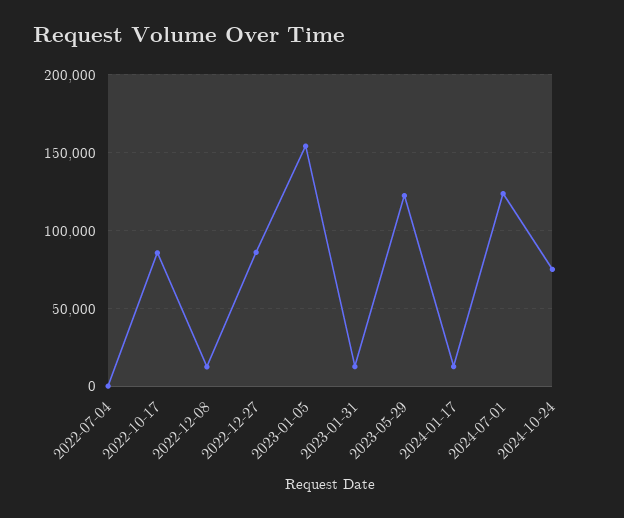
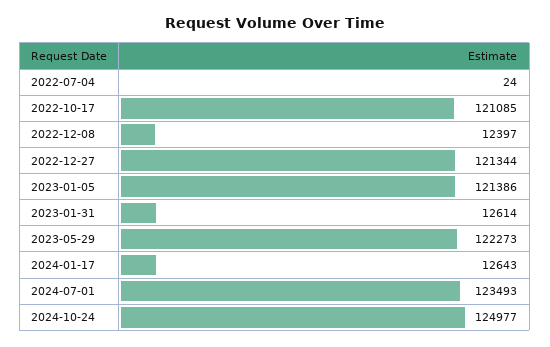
2022-10-17: 85000 -> 121085
2022-12-27: 85000 -> 121344
2023-01-05: 155000 -> 121386
2024-10-24: 75000 -> 124977

